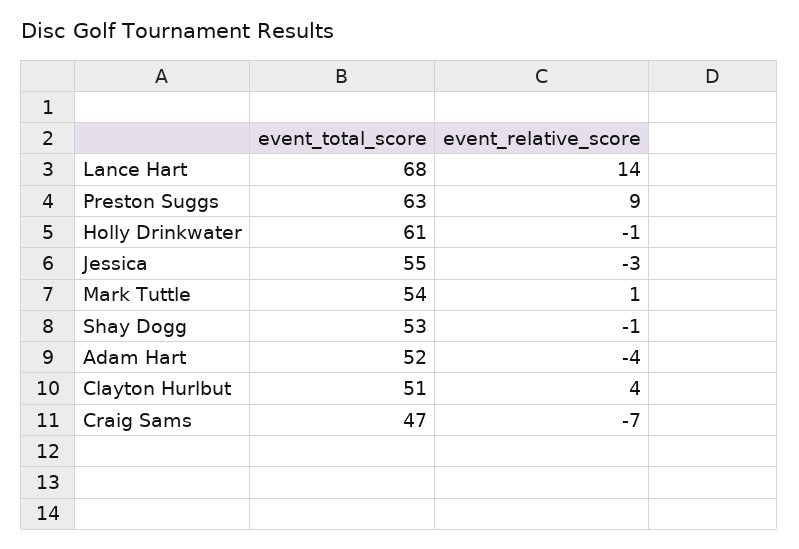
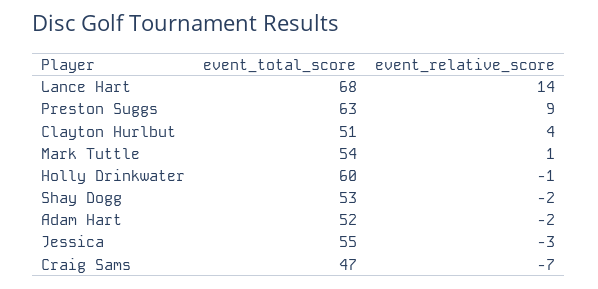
event_total_score, Holly Drinkwater: 61 -> 60
event_relative_score, Shay Dogg: -1 -> -2
event_relative_score, Adam Hart: -4 -> -2

